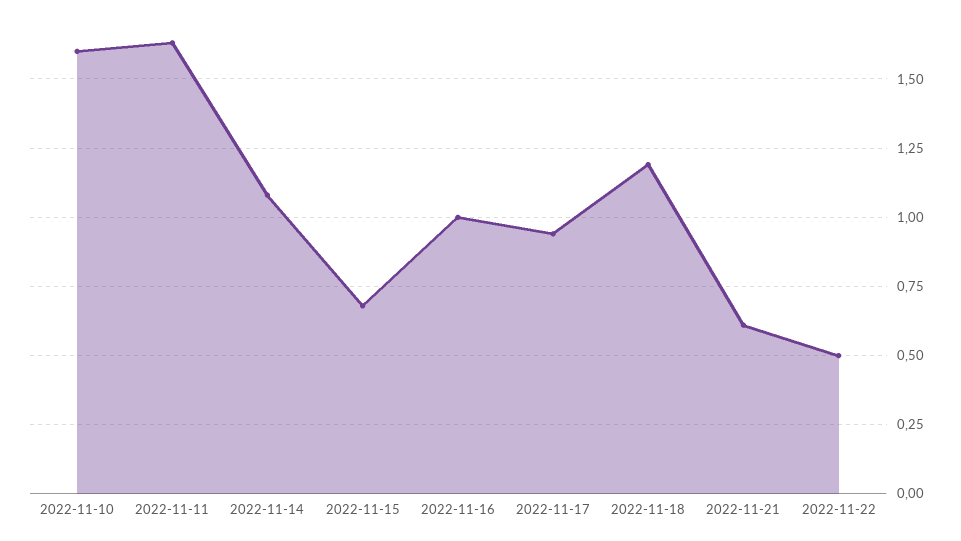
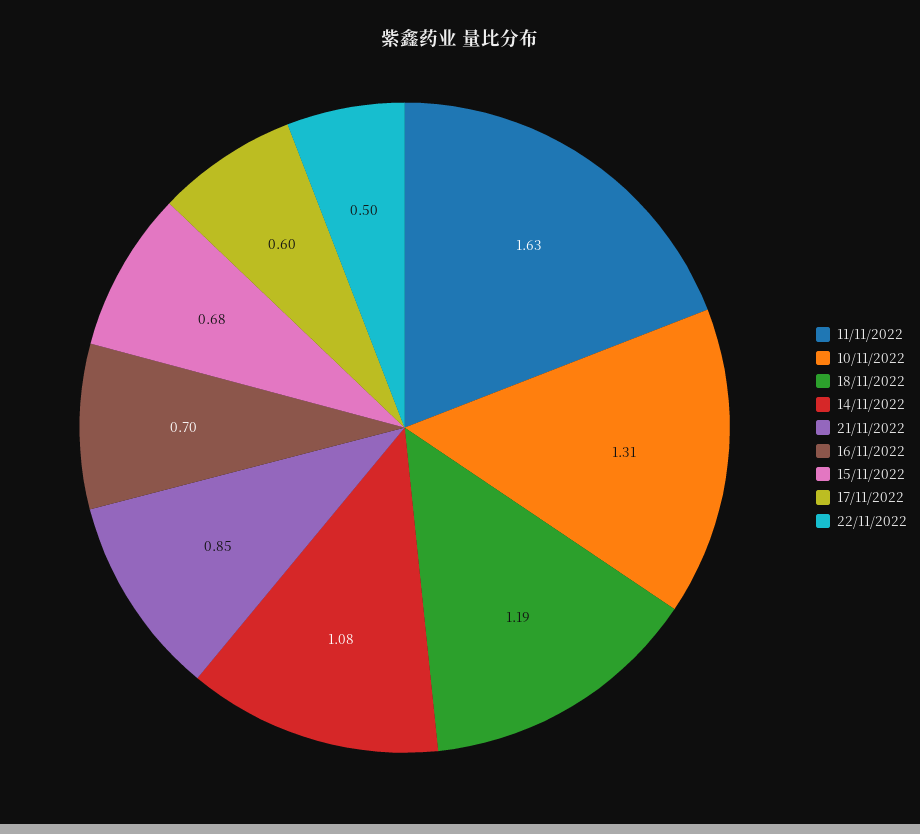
2022-11-10: 1.6 -> 1.31
2022-11-16: 1 -> 0.7
2022-11-17: 0.95 -> 0.6
2022-11-21: 0.6 -> 0.85

